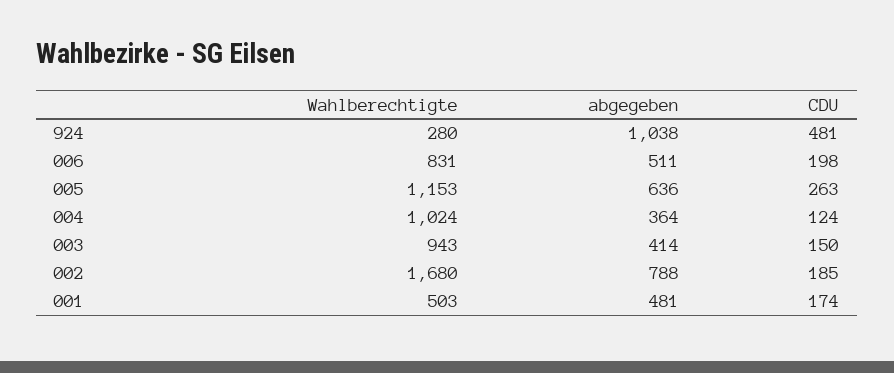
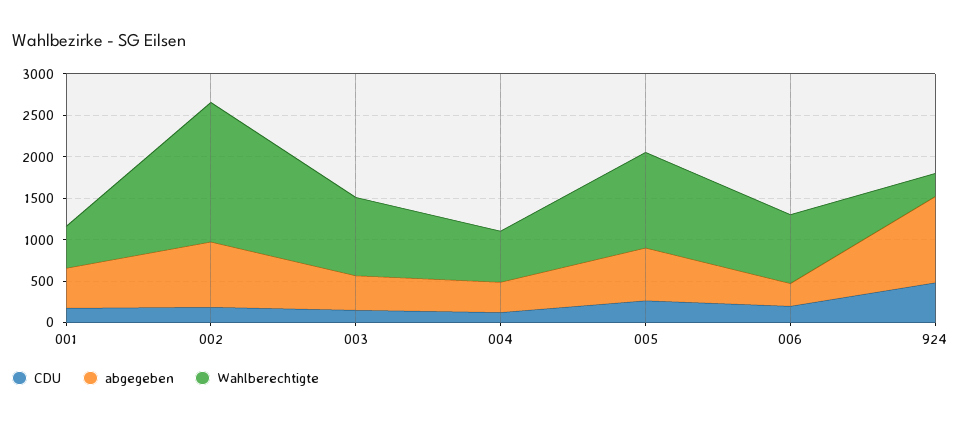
abgegeben, 006: 511 -> 300
Wahlberechtigte, 004: 1024 -> 600

